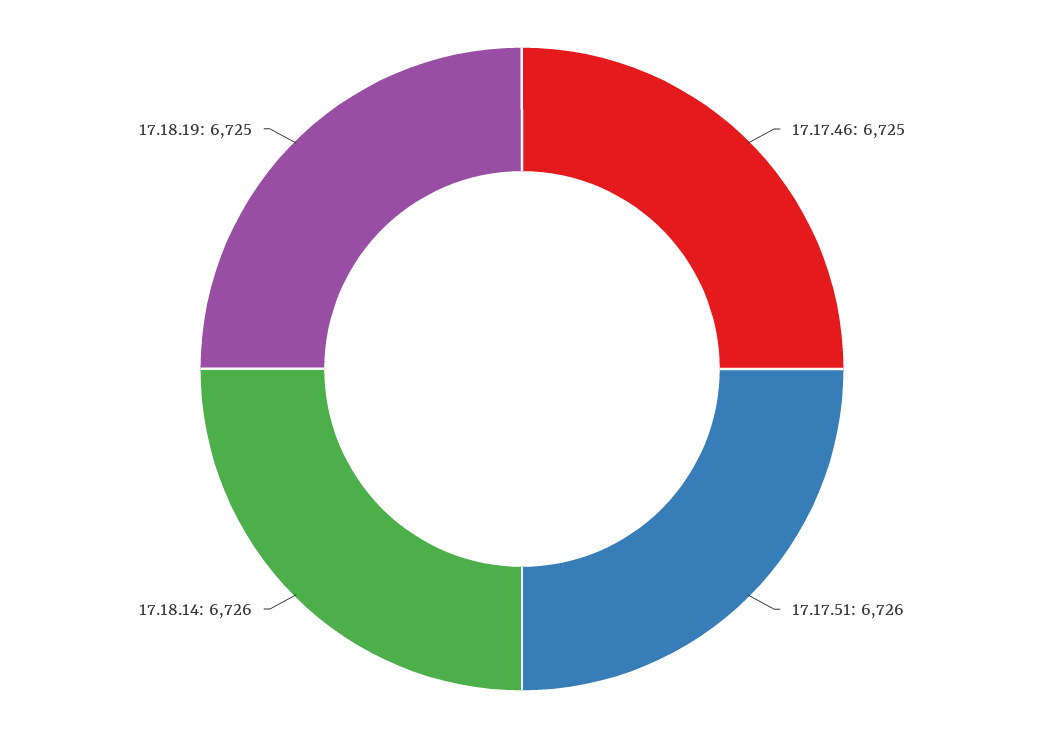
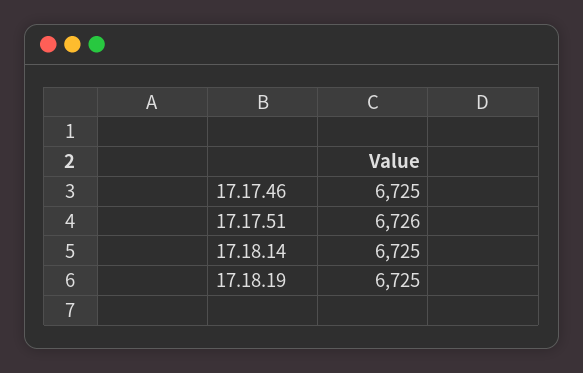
17.18.14: 6726 -> 6725

